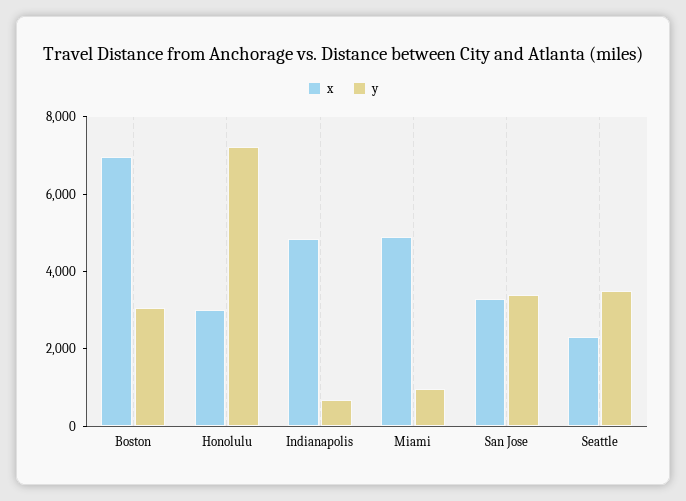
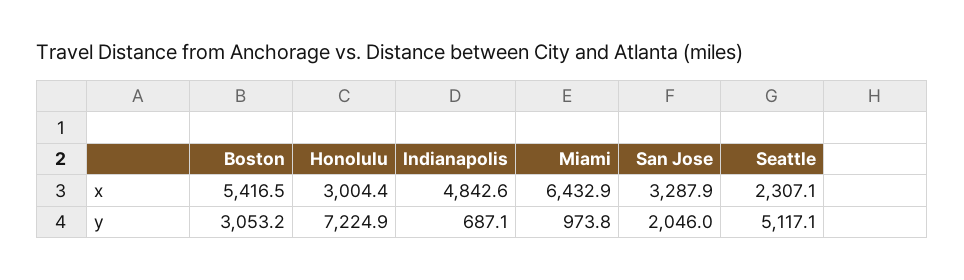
x, Boston: 7000 -> 5416.5
x, Miami: 5000 -> 6432.9
y, San Jose: 3500 -> 2046
y, Seattle: 3500 -> 5117.1

